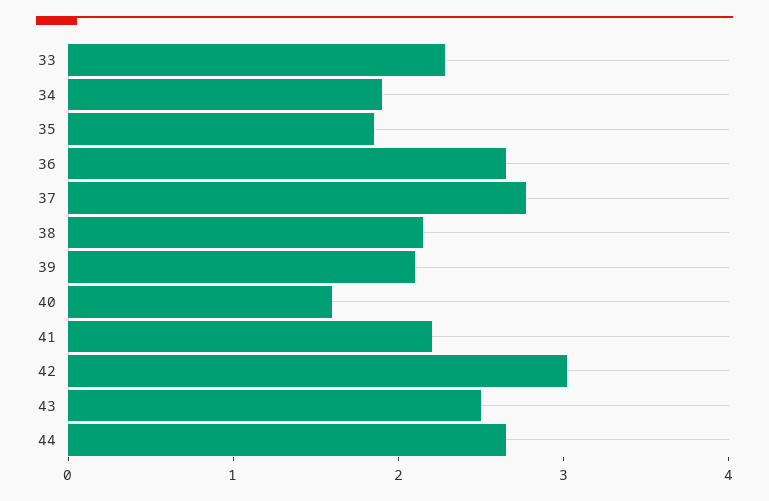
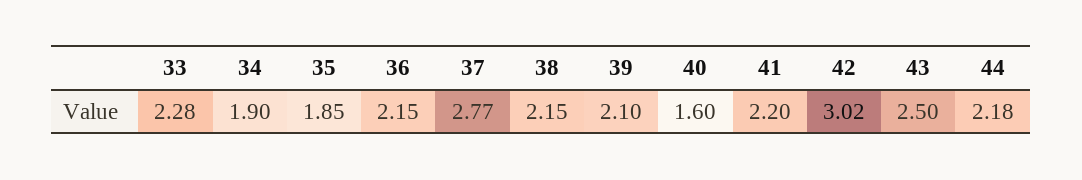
36: 2.6 -> 2.15
44: 2.6 -> 2.18

